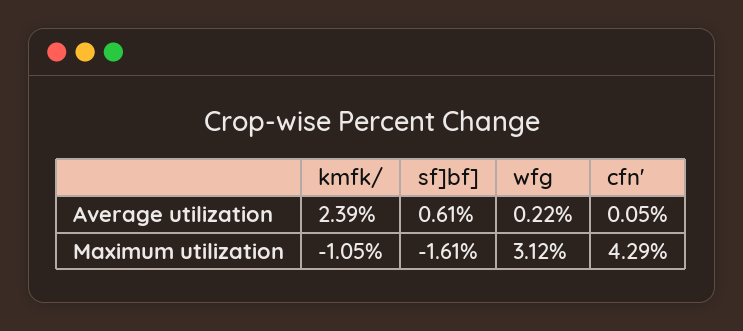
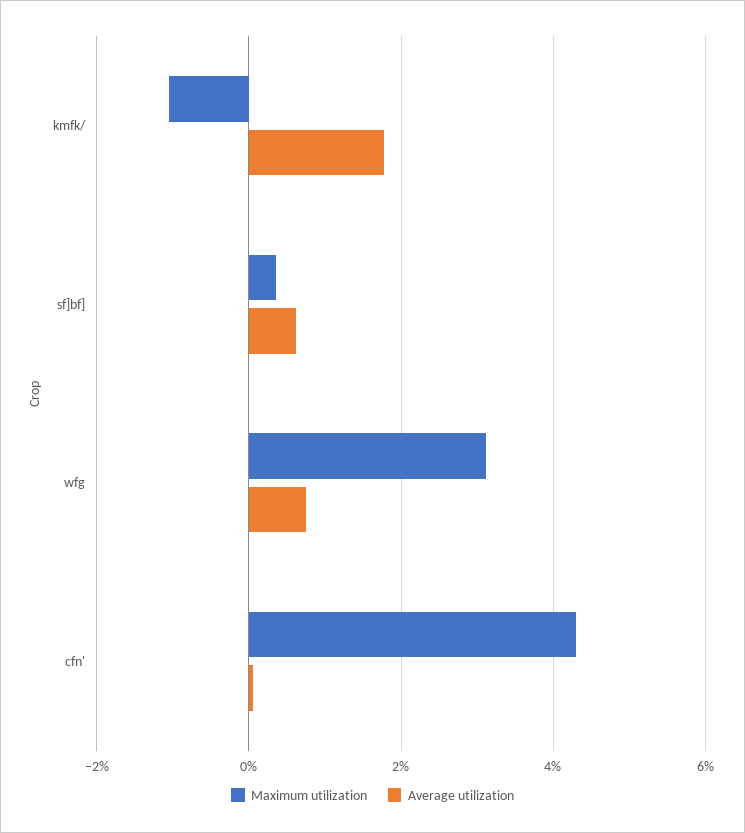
Average utilization, kmfk/: 2.39 -> 1.8
Average utilization, wfg: 0.22 -> 0.8
Maximum utilization, sf]bf]: -1.61 -> 0.4

